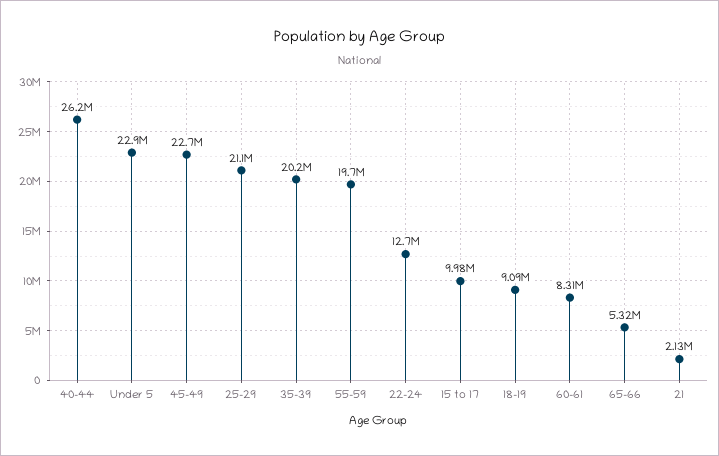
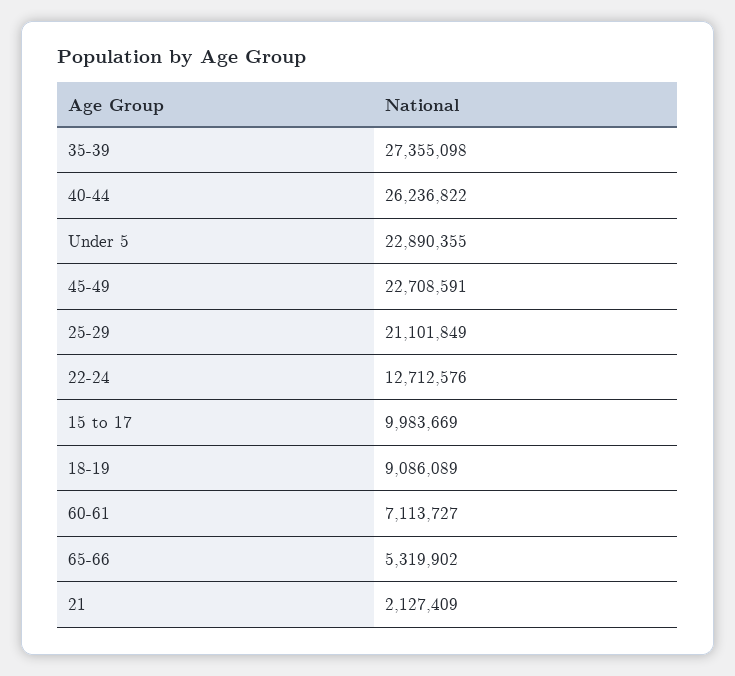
35-39: 20200000 -> 27355098
55-59: 19700000 -> none
60-61: 8310000 -> 7113727

